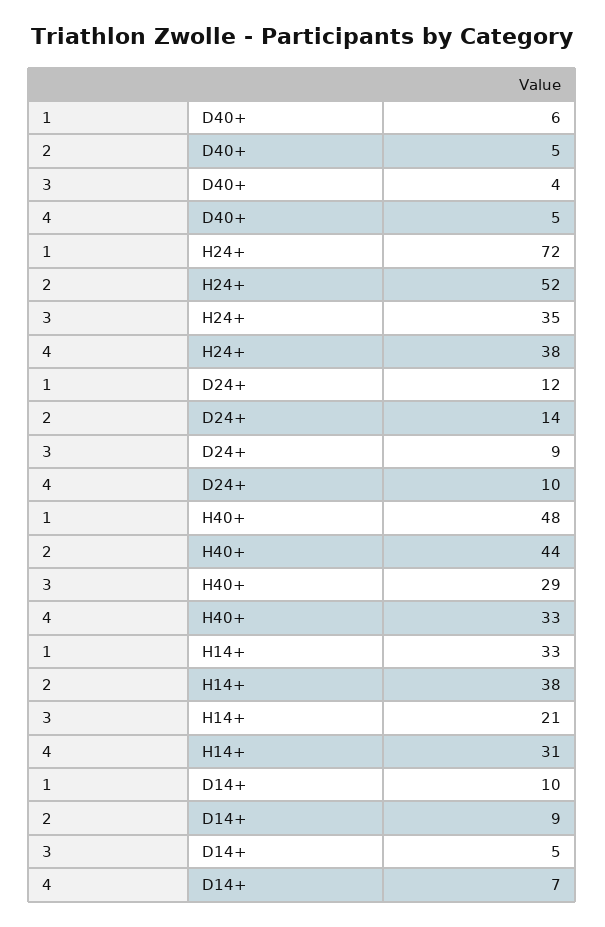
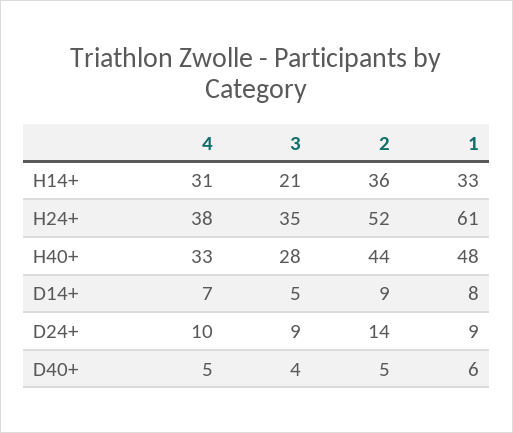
1, H24+: 72 -> 61
1, D24+: 12 -> 9
3, H40+: 29 -> 28
2, H14+: 38 -> 36
1, D14+: 10 -> 8

